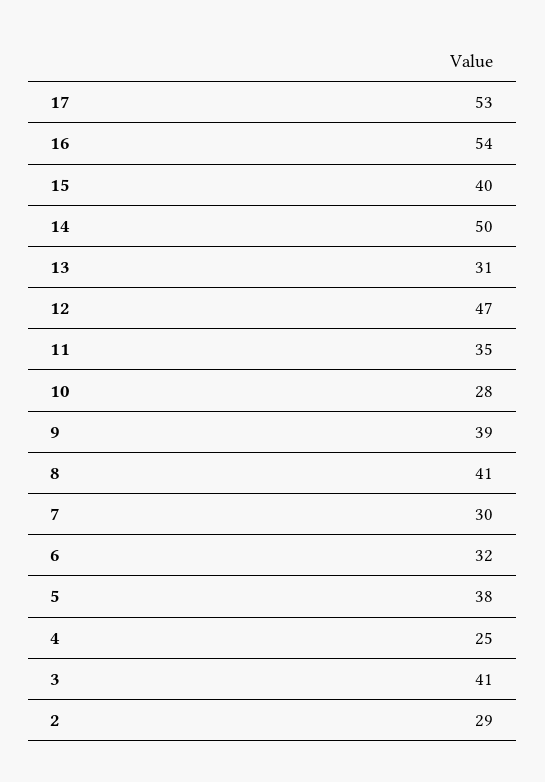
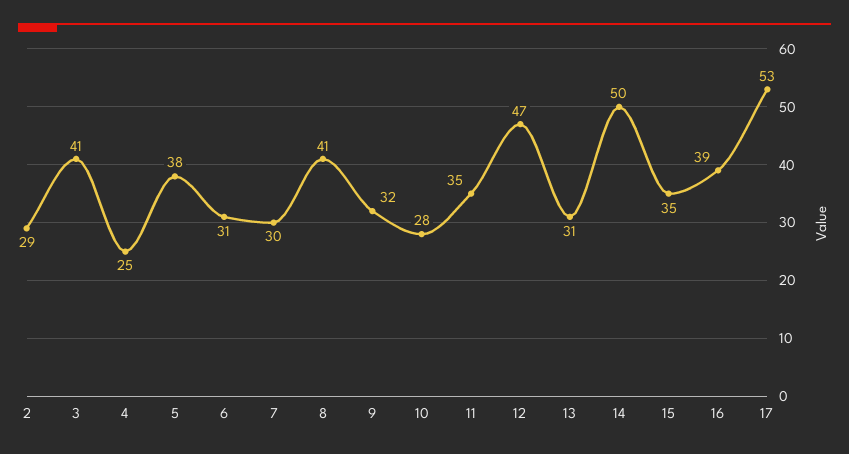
16: 54 -> 39
15: 40 -> 35
9: 39 -> 32
6: 32 -> 31

